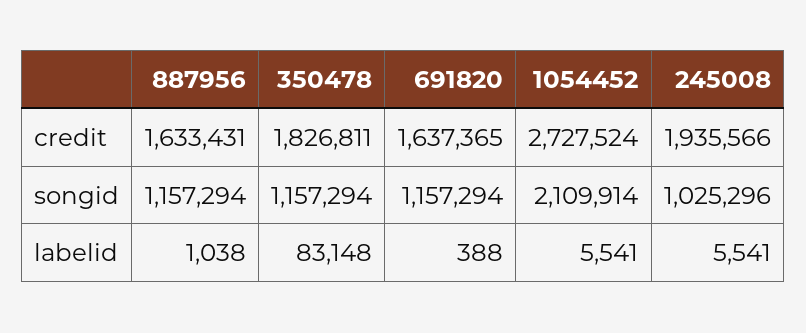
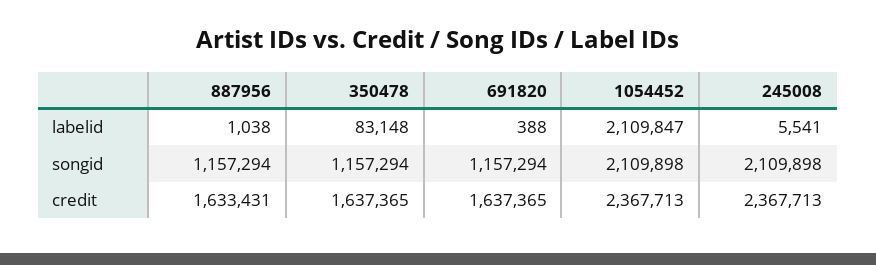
350478, credit: 1826811 -> 1637365
1054452, credit: 2727524 -> 2367713
245008, credit: 1935566 -> 2367713
1054452, songid: 2109914 -> 2109898
245008, songid: 1025296 -> 2109898
1054452, labelid: 5541 -> 2109847

